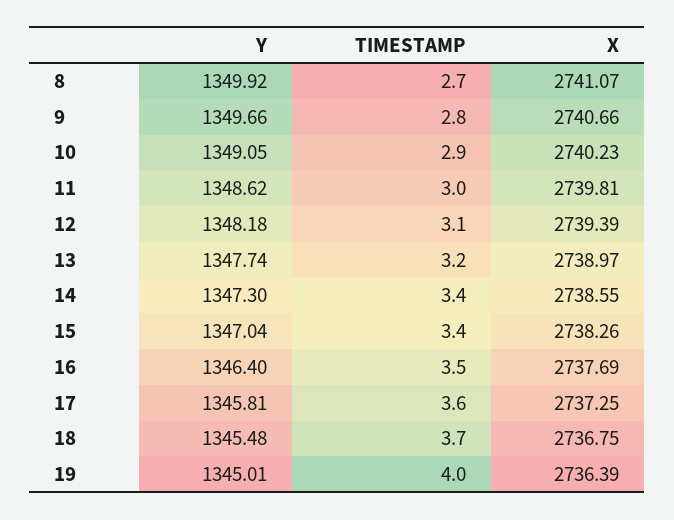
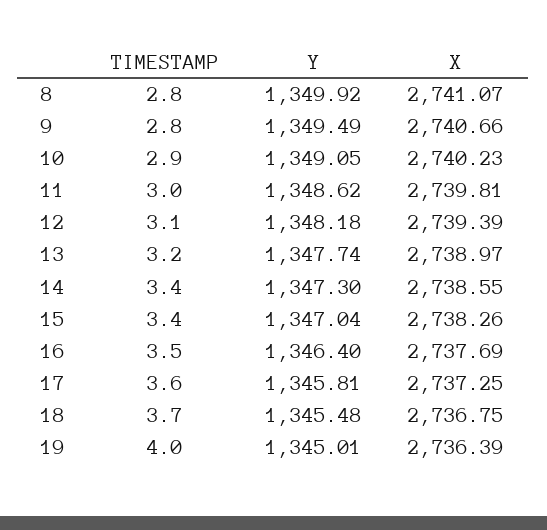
TIMESTAMP, 8: 2.7 -> 2.8
Y, 9: 1349.66 -> 1349.49

